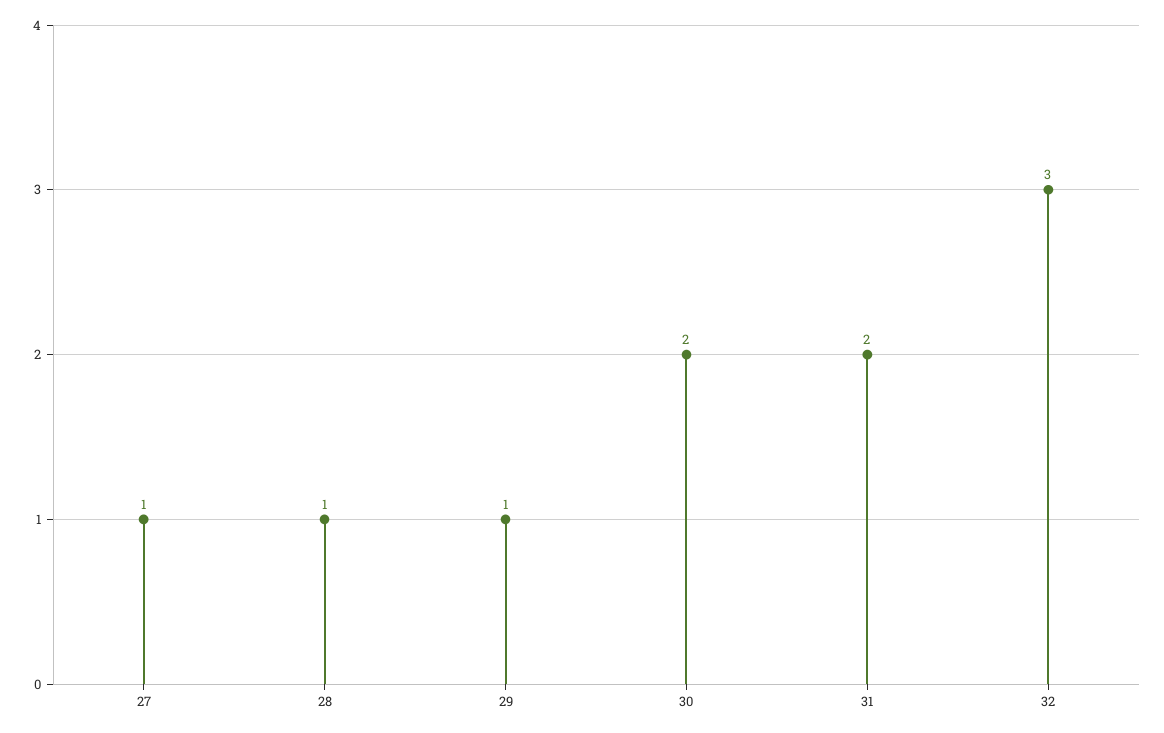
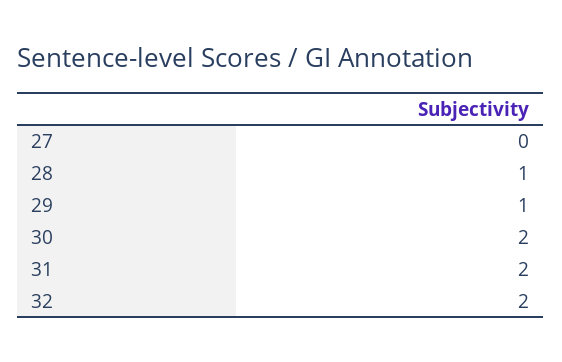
27: 1 -> 0
32: 3 -> 2

